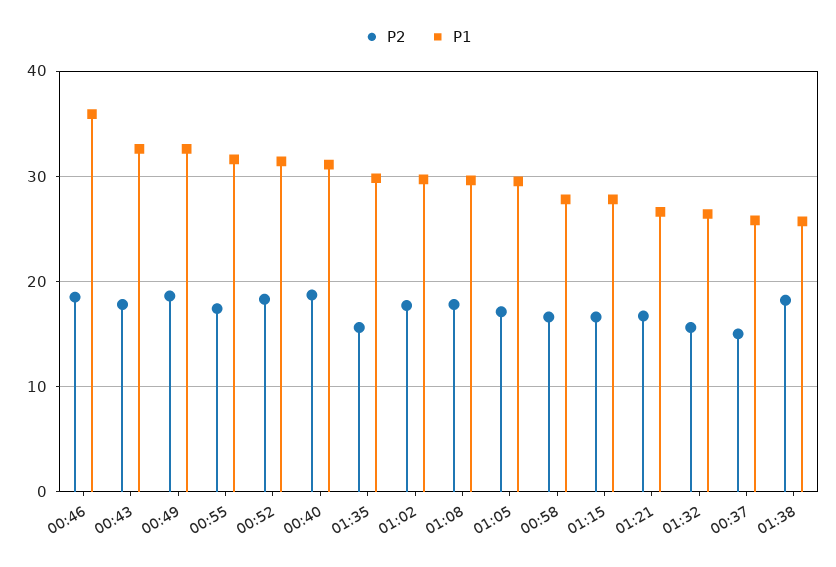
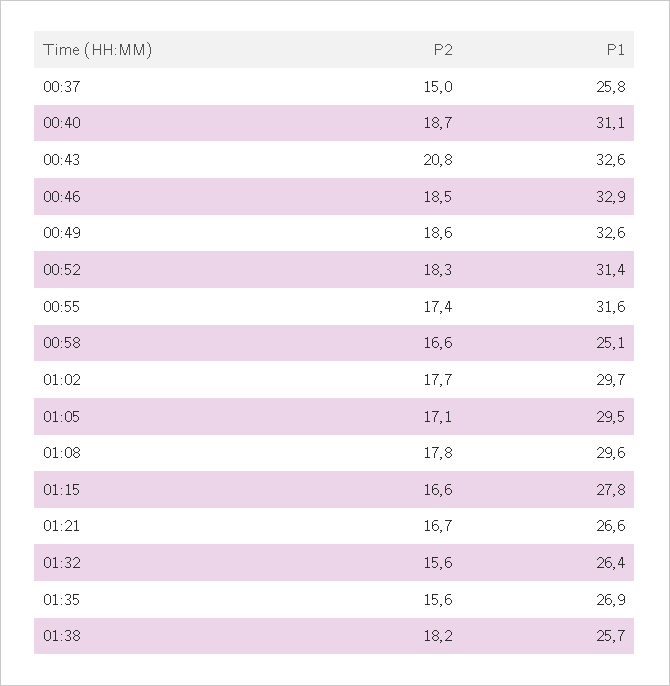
P1, 00:46: 36 -> 32.9
P2, 00:43: 18 -> 20.8
P1, 01:35: 30 -> 26.9
P1, 00:58: 28 -> 25.1

